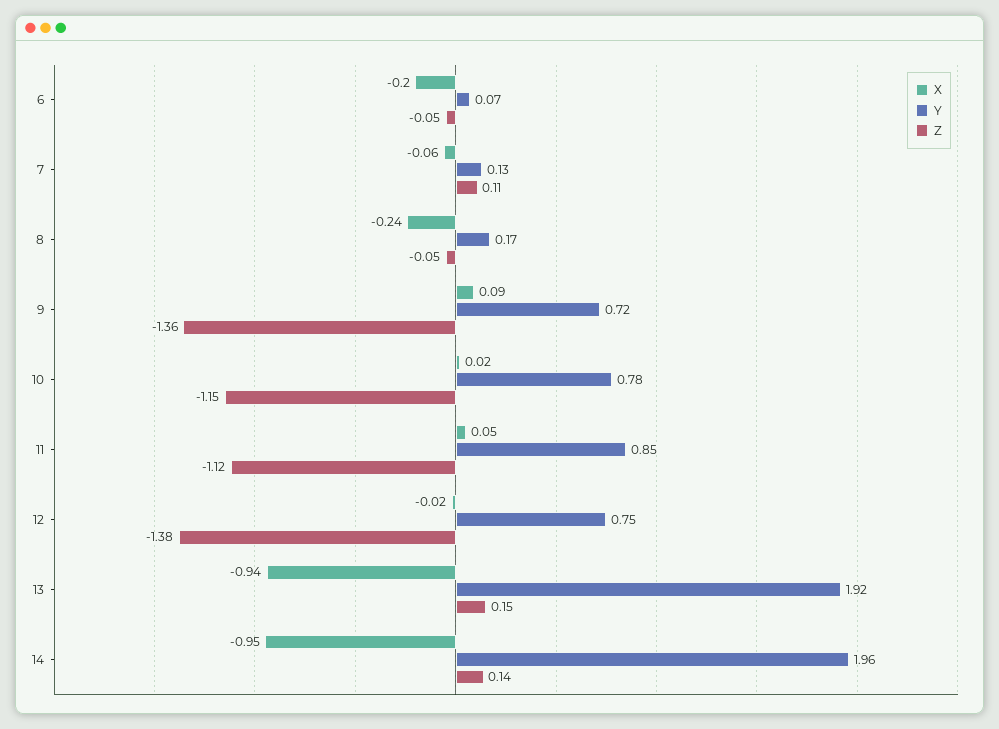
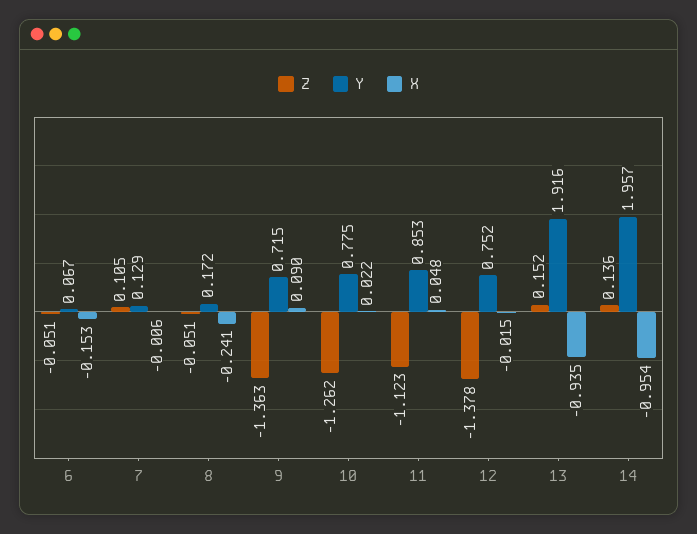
X, 6: -0.2 -> -0.153
X, 7: -0.06 -> -0.006
Z, 10: -1.15 -> -1.262

